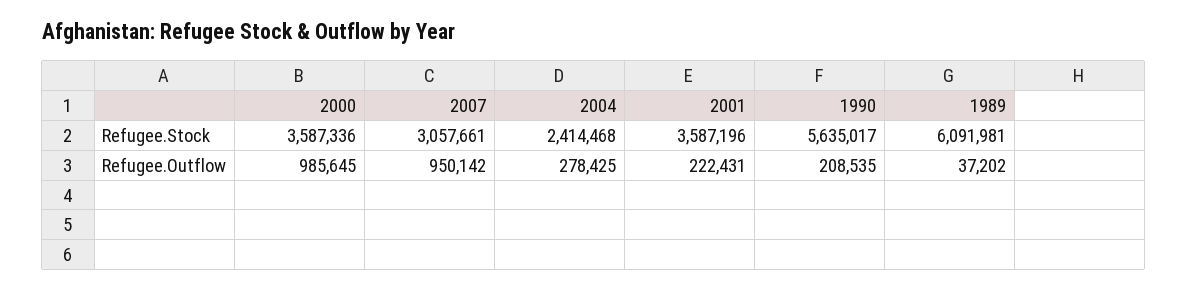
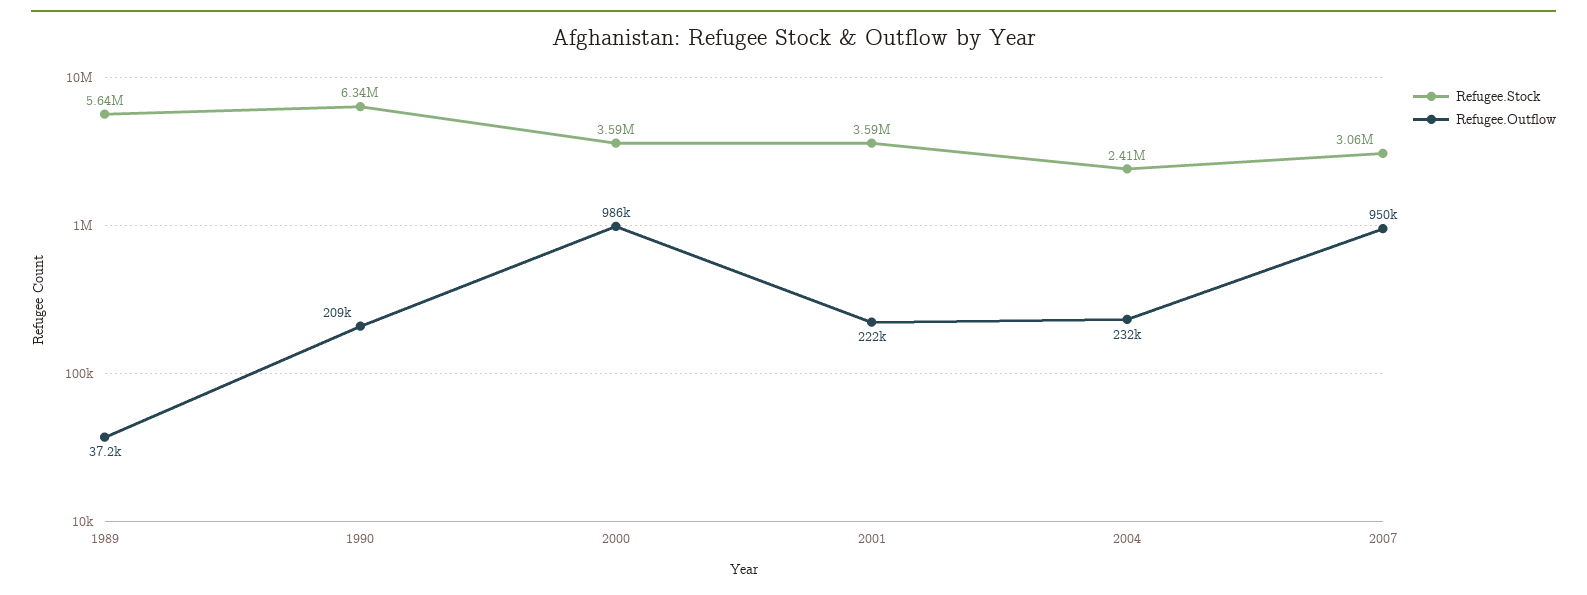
Refugee.Stock, 1990: 5635017 -> 6340000
Refugee.Stock, 1989: 6091981 -> 5640000
Refugee.Outflow, 2004: 278425 -> 232000

